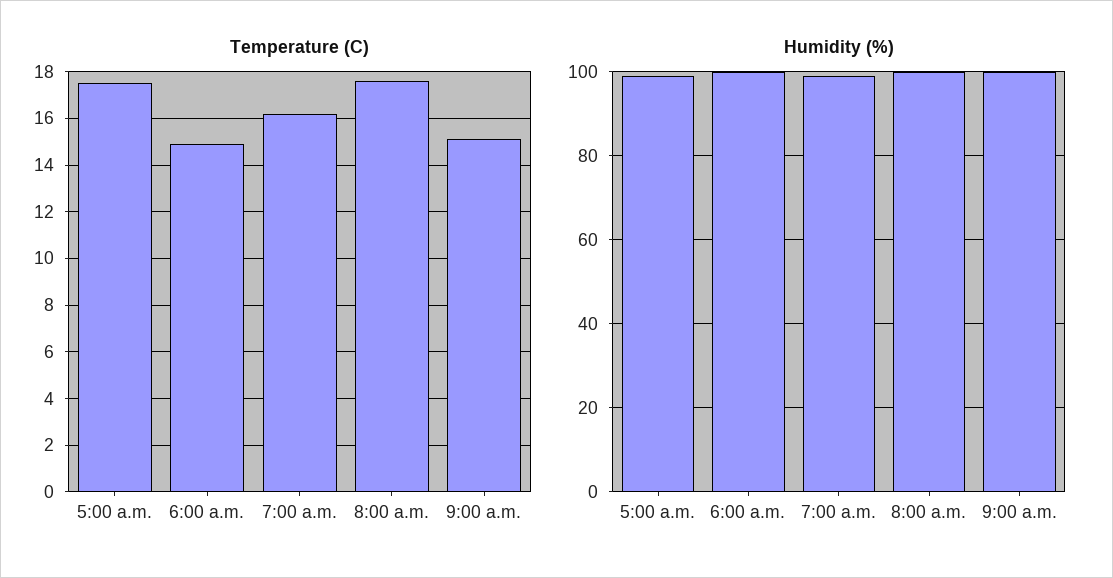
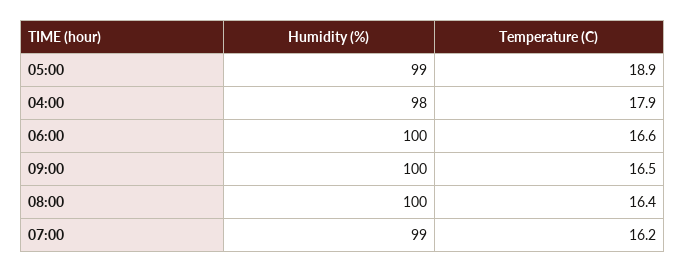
Temperature (C), 5:00 a.m.: 17.5 -> 18.9
Temperature (C), 6:00 a.m.: 15 -> 16.6
Temperature (C), 8:00 a.m.: 17.5 -> 16.4
Temperature (C), 9:00 a.m.: 15 -> 16.5
Humidity (%), 04:00: none -> 98
Temperature (C), 04:00: none -> 17.9

